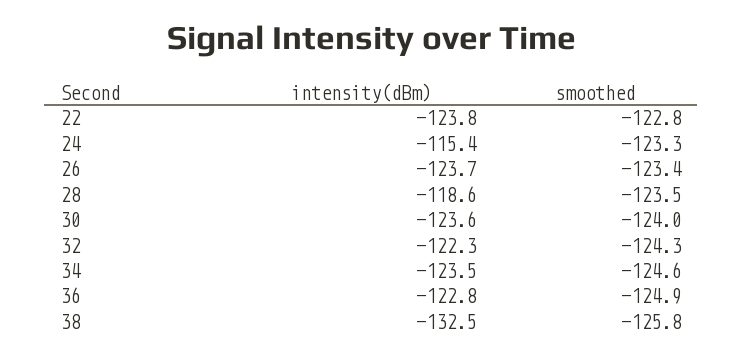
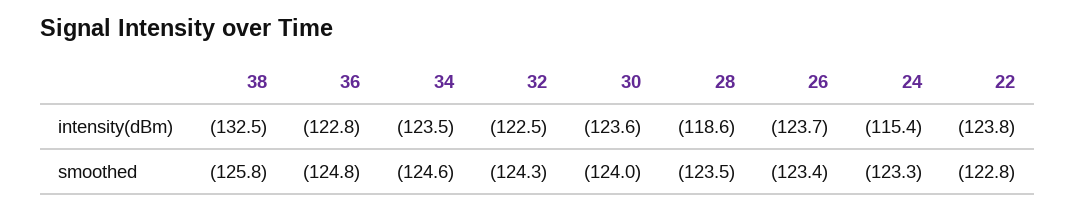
intensity(dBm), 32: -122.3 -> -122.5
smoothed, 36: -124.9 -> -124.8

